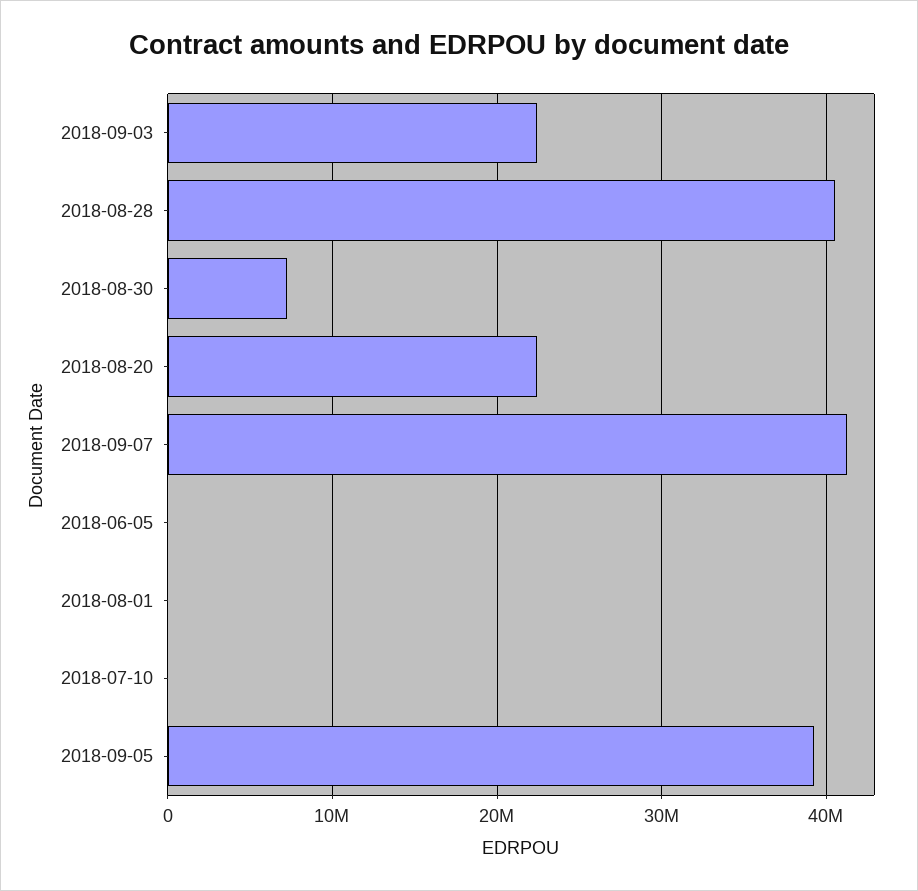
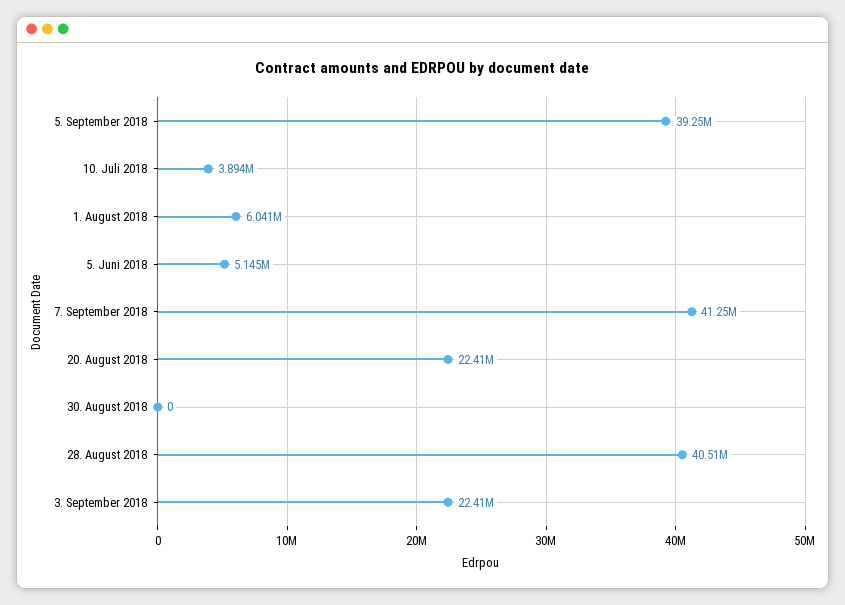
2018-08-30: 7000000 -> 0
2018-06-05: 0 -> 5145000
2018-08-01: 0 -> 6041000
2018-07-10: 0 -> 3894000

